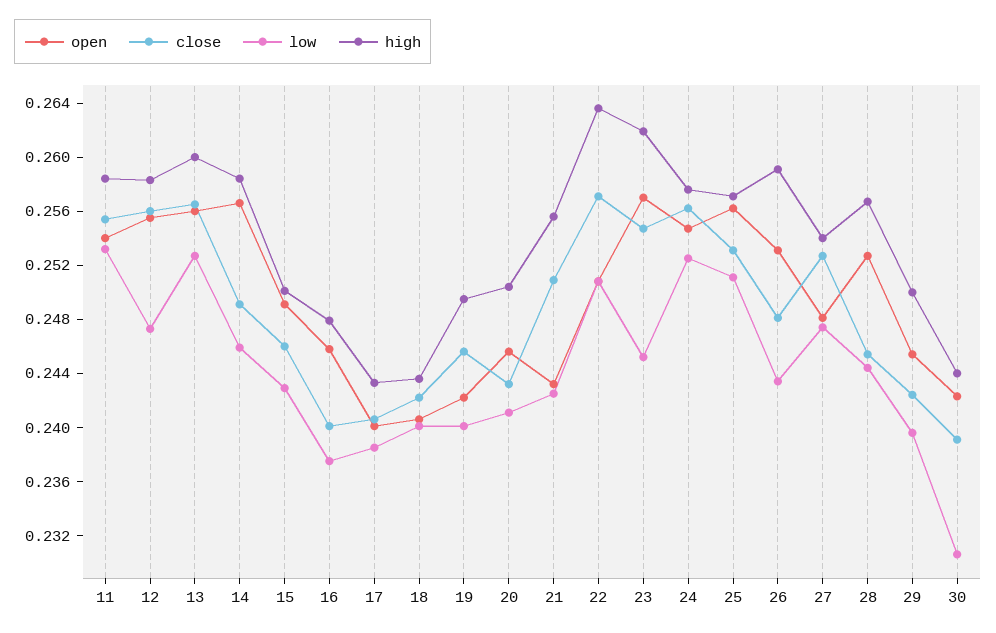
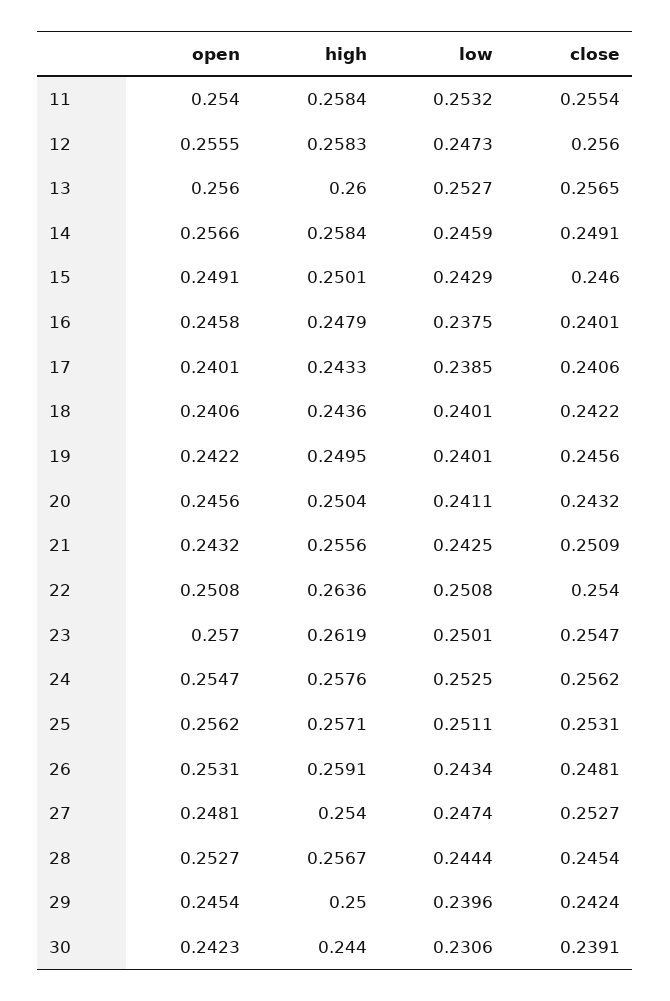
close, 22: 0.257 -> 0.254
low, 23: 0.245 -> 0.2501

